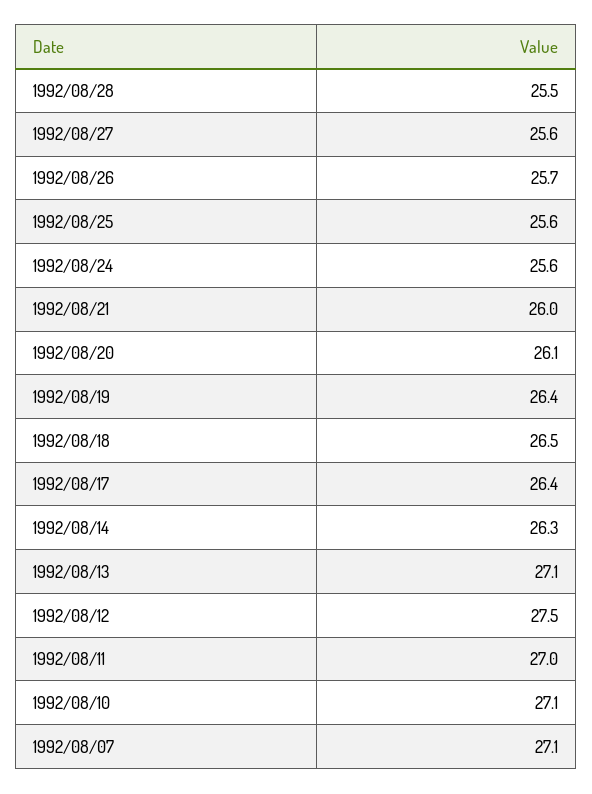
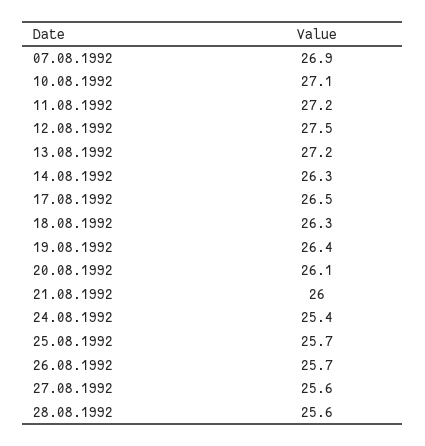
1992/08/28: 25.5 -> 25.6
1992/08/25: 25.6 -> 25.7
1992/08/24: 25.6 -> 25.4
1992/08/18: 26.5 -> 26.3
1992/08/17: 26.4 -> 26.5
1992/08/13: 27.1 -> 27.2
1992/08/11: 27 -> 27.2
1992/08/07: 27.1 -> 26.9

